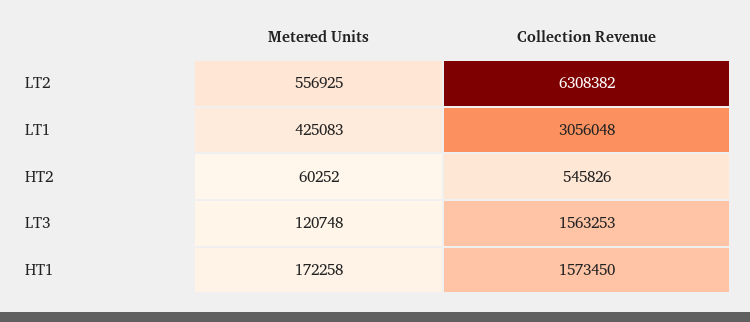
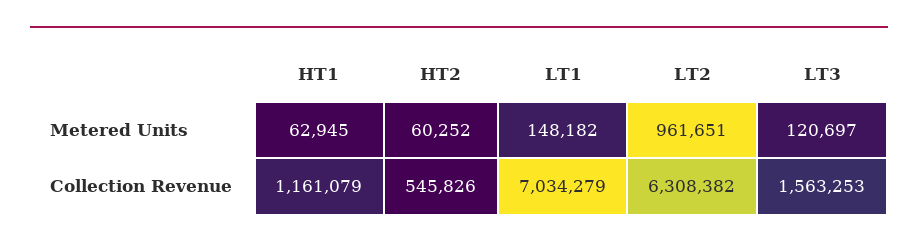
Metered Units, LT2: 556925 -> 961651
Metered Units, LT1: 425083 -> 148182
Collection Revenue, LT1: 3056048 -> 7034279
Metered Units, LT3: 120748 -> 120697
Metered Units, HT1: 172258 -> 62945
Collection Revenue, HT1: 1573450 -> 1161079

